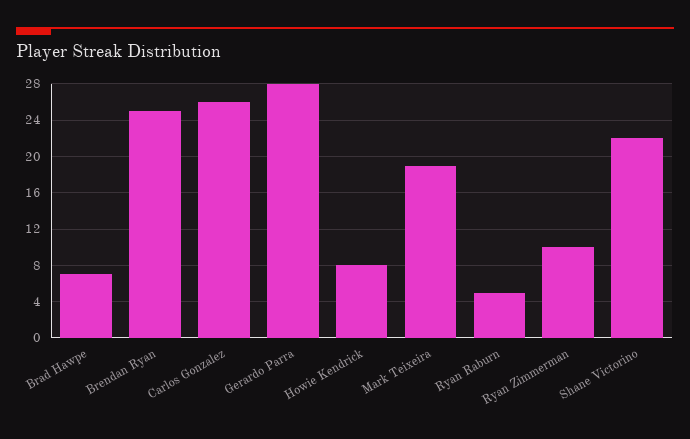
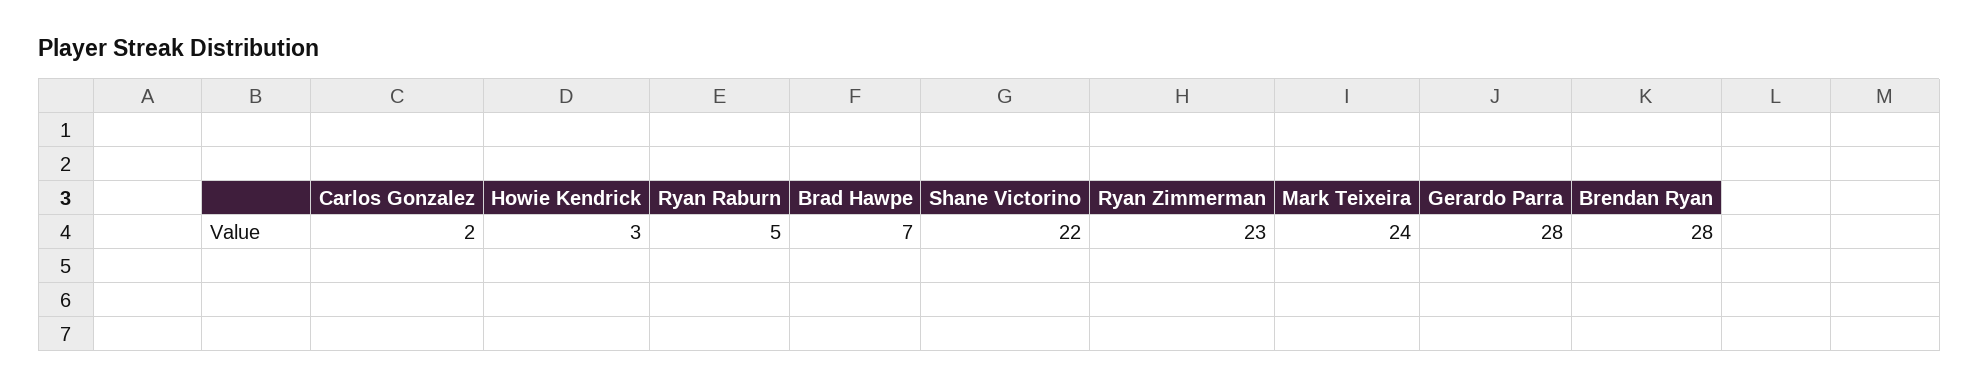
Brendan Ryan: 25 -> 28
Carlos Gonzalez: 26 -> 2
Howie Kendrick: 8 -> 3
Mark Teixeira: 19 -> 24
Ryan Zimmerman: 10 -> 23

